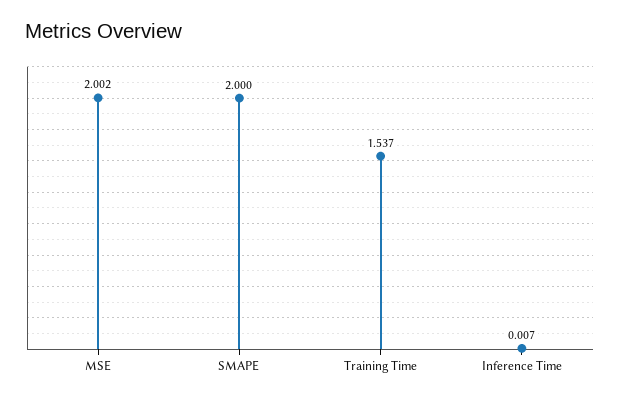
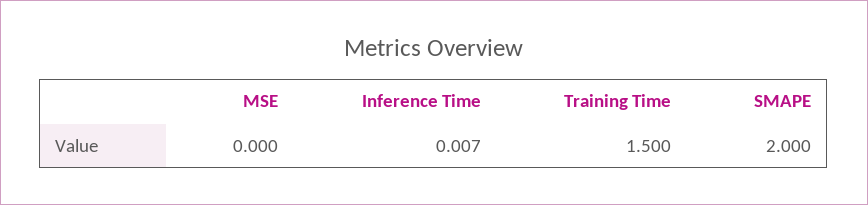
MSE: 2.002 -> 0
Training Time: 1.537 -> 1.5

